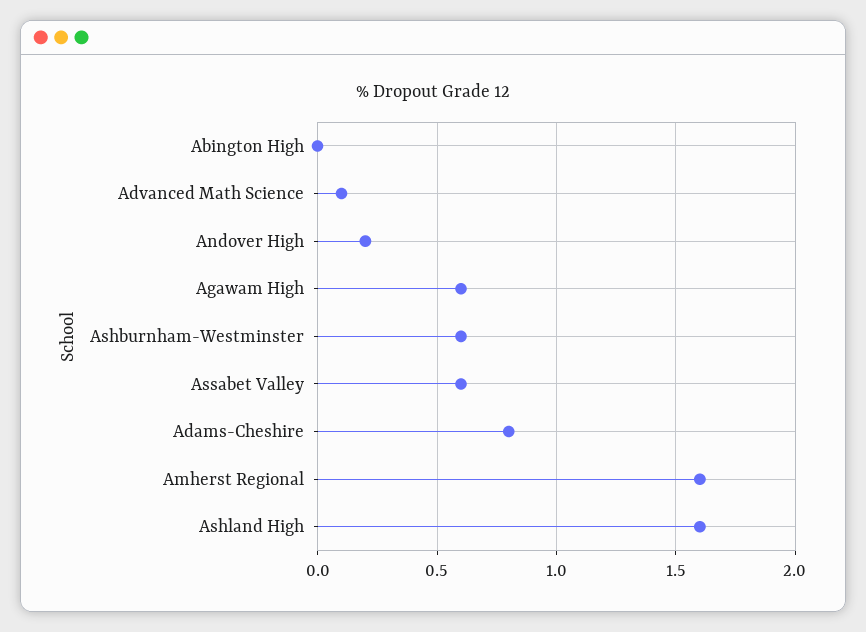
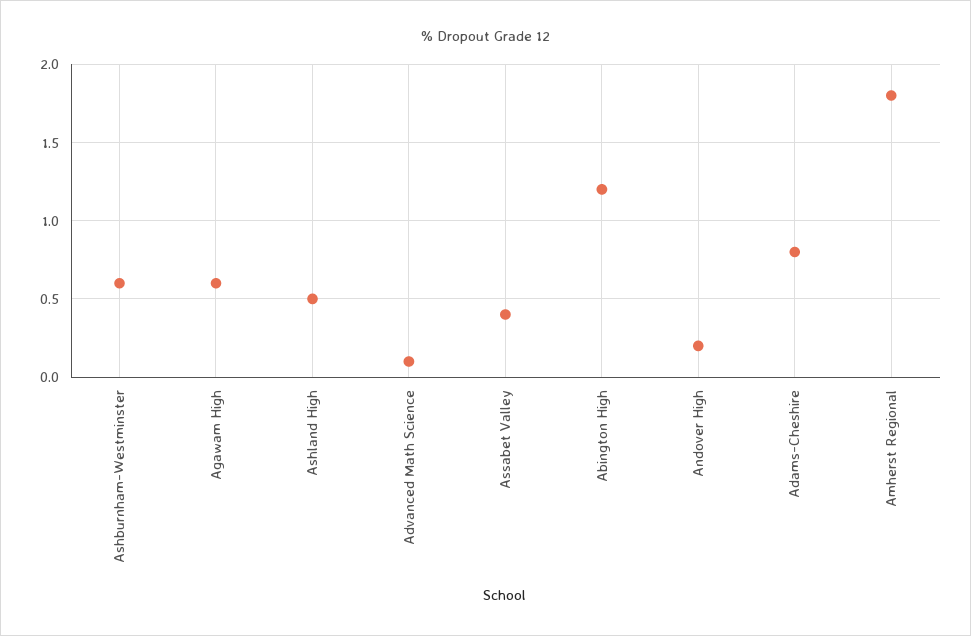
Abington High: 0 -> 1.2
Assabet Valley: 0.6 -> 0.4
Amherst Regional: 1.6 -> 1.8
Ashland High: 1.6 -> 0.5

